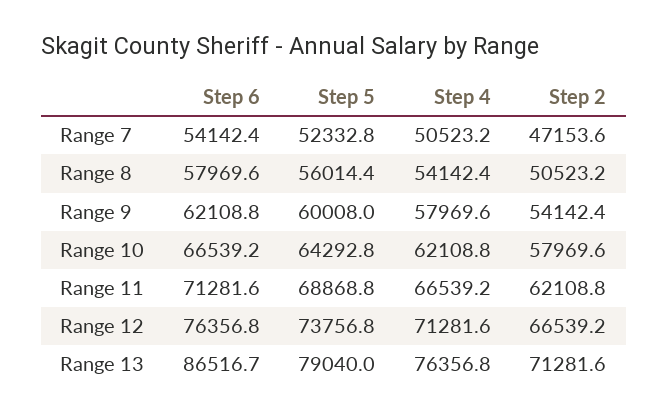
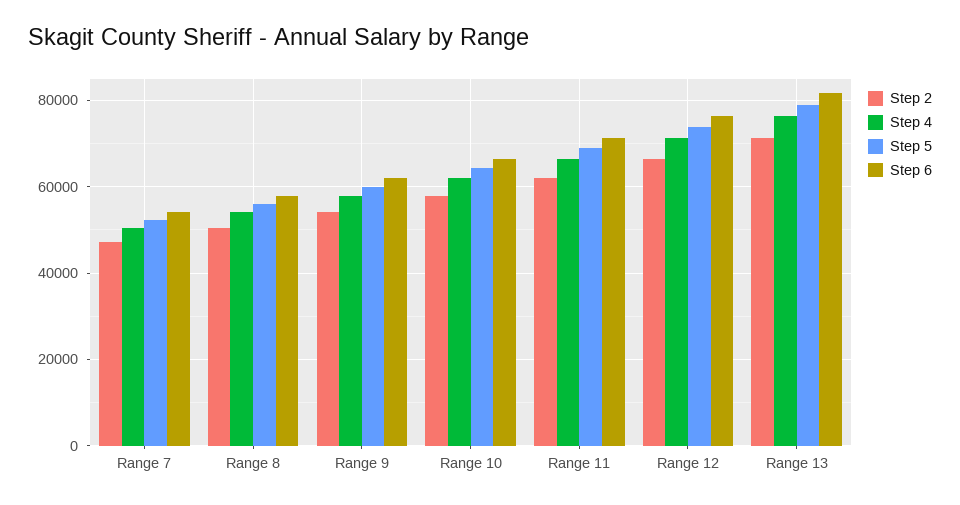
Step 6, Range 13: 86516.7 -> 82000

